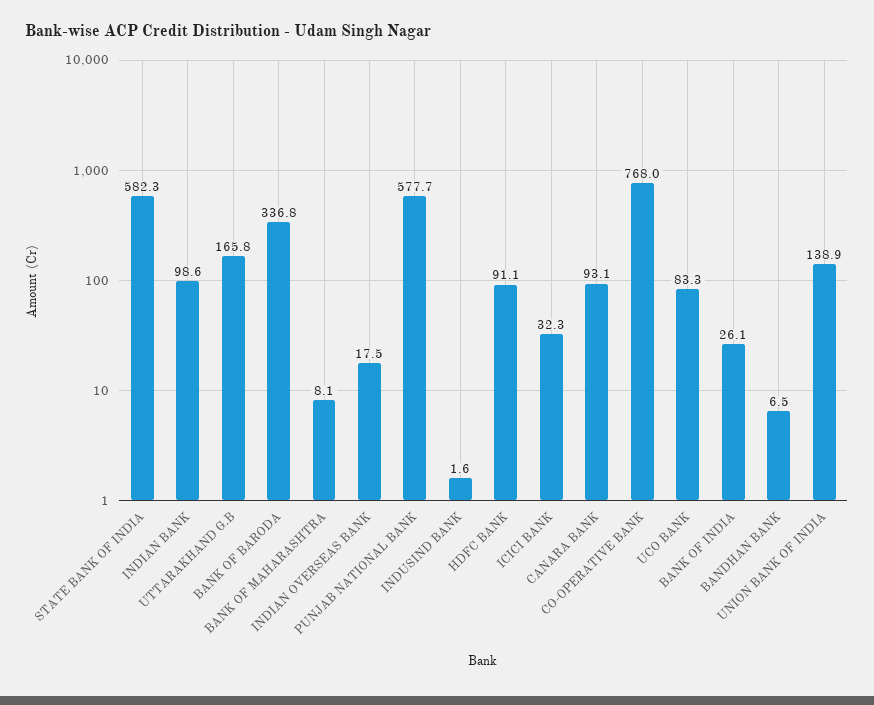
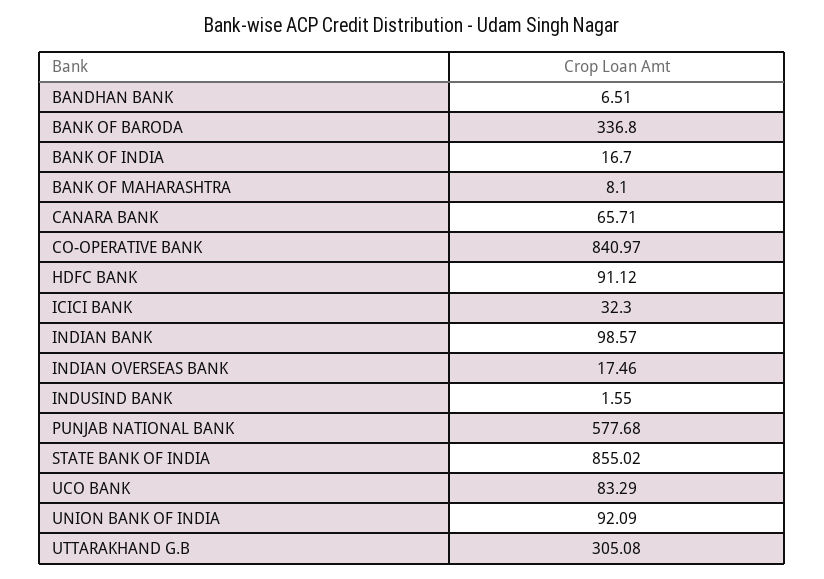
STATE BANK OF INDIA: 582.3 -> 855.02
UTTARAKHAND G.B: 165.8 -> 305.08
CANARA BANK: 93.1 -> 65.71
CO-OPERATIVE BANK: 768 -> 840.97
BANK OF INDIA: 26.1 -> 16.7
UNION BANK OF INDIA: 138.9 -> 92.09

